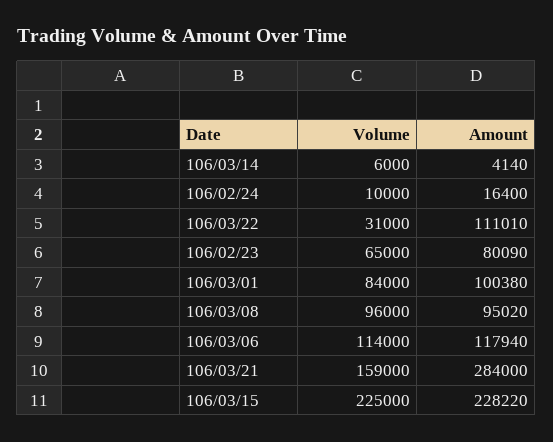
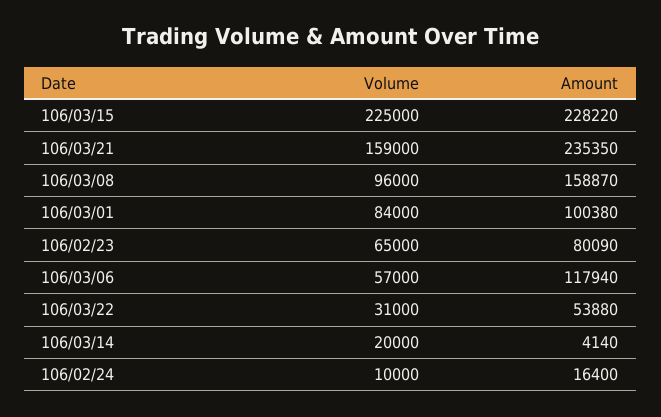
Volume, 106/03/14: 6000 -> 20000
Amount, 106/03/22: 111010 -> 53880
Amount, 106/03/08: 95020 -> 158870
Volume, 106/03/06: 114000 -> 57000
Amount, 106/03/21: 284000 -> 235350

